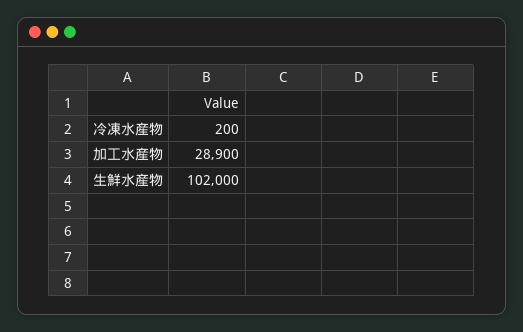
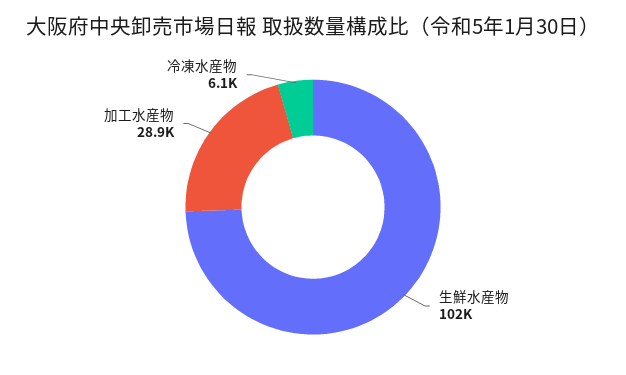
冷凍水産物: 200 -> 6100

